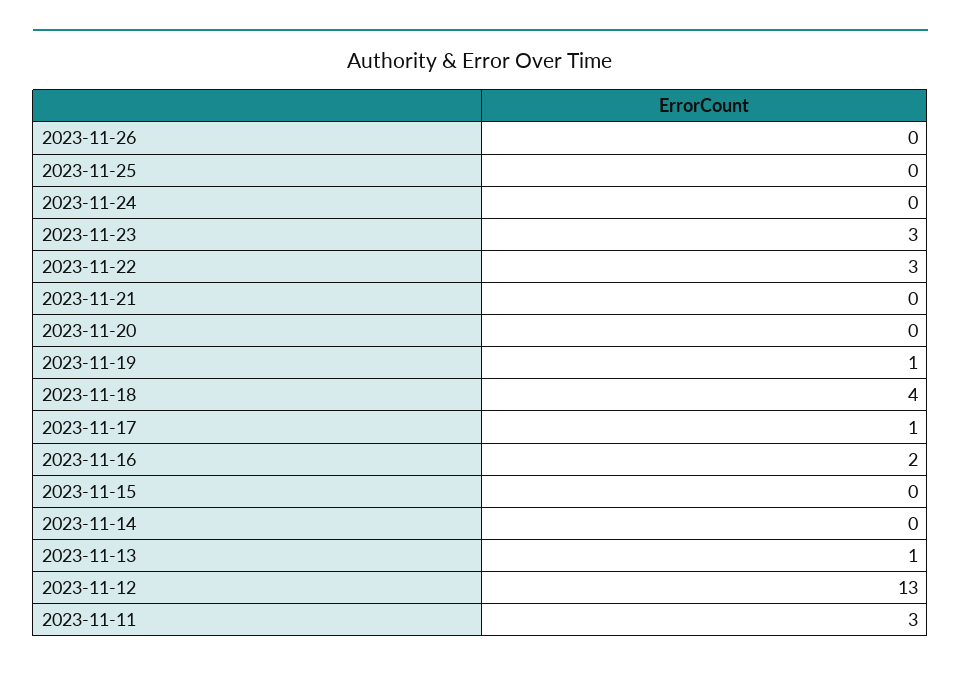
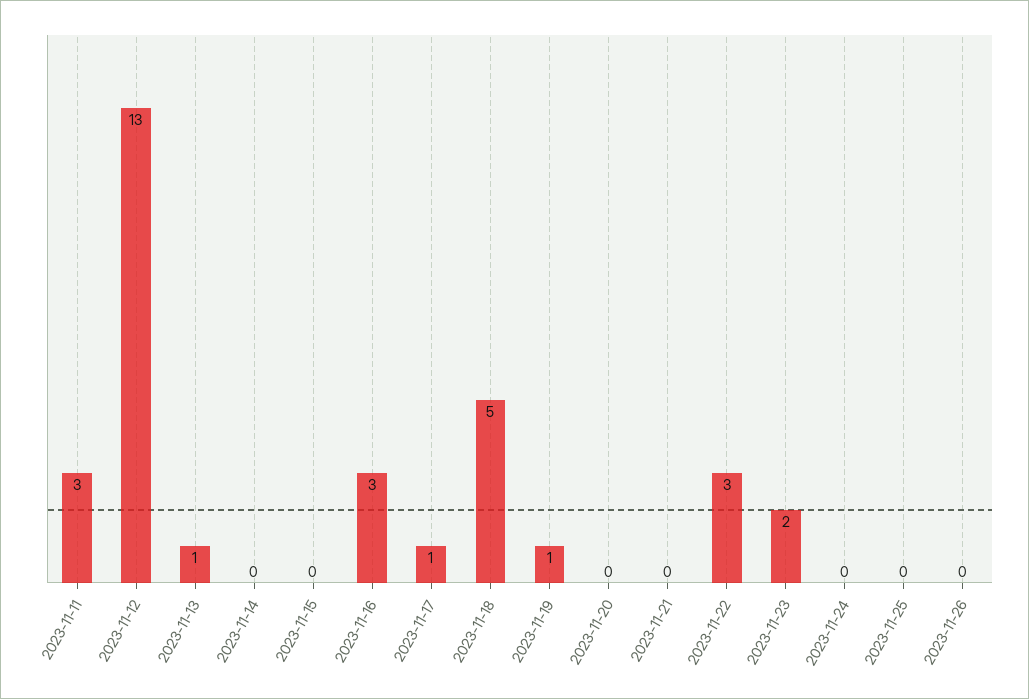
2023-11-23: 3 -> 2
2023-11-18: 4 -> 5
2023-11-16: 2 -> 3

